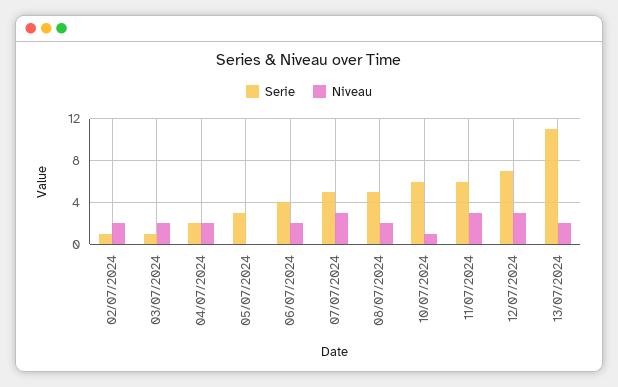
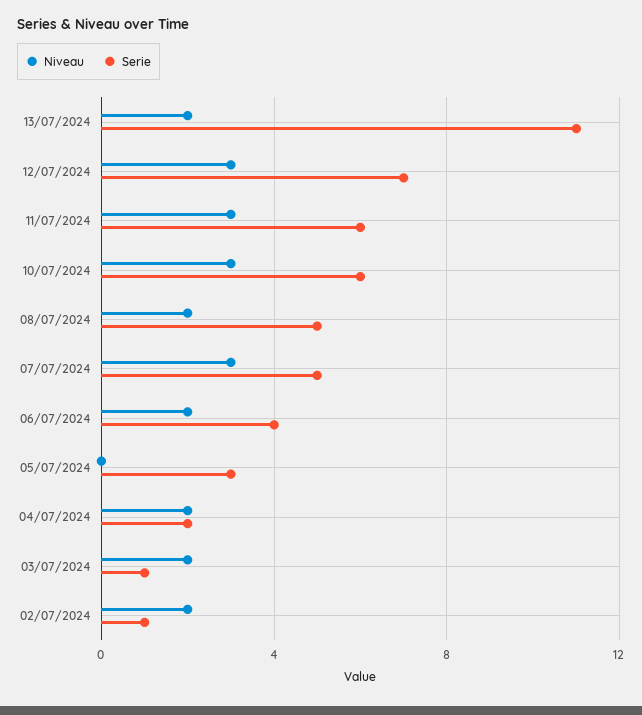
Niveau, 10/07/2024: 1 -> 3

